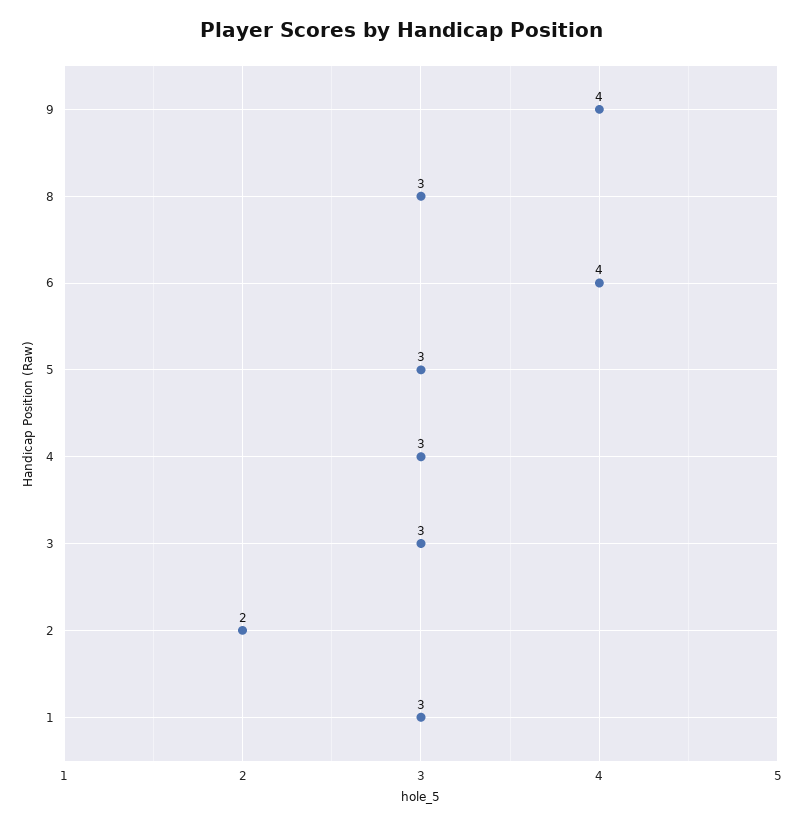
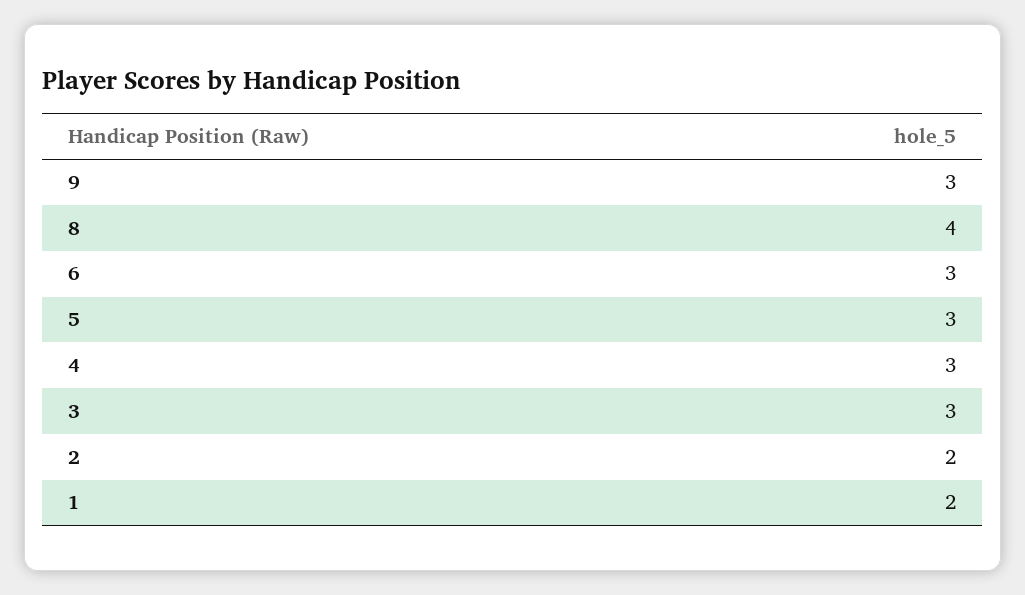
9: 4 -> 3
8: 3 -> 4
6: 4 -> 3
1: 3 -> 2

